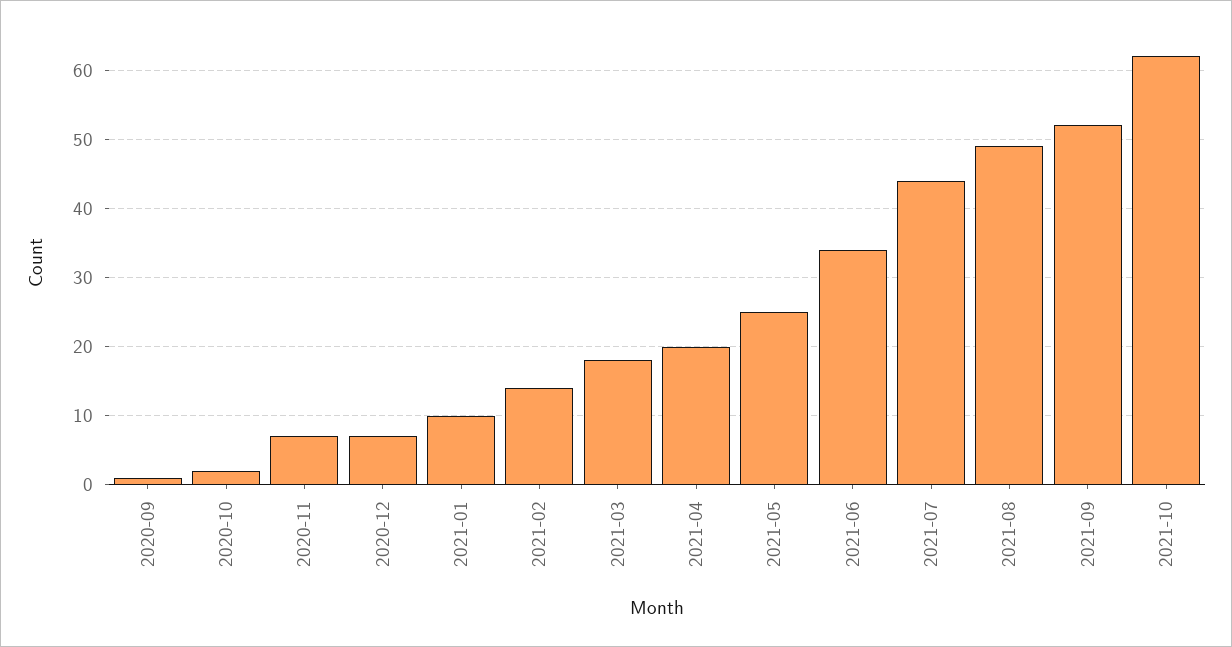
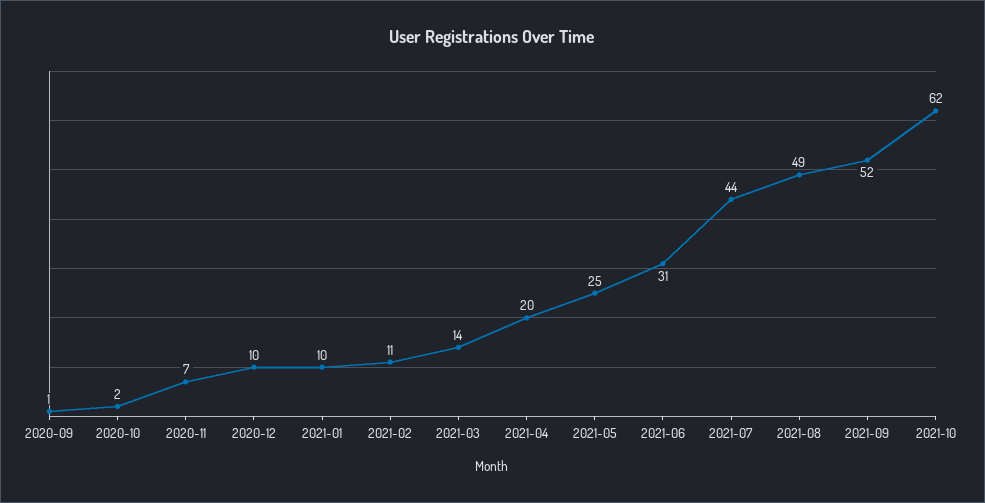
2020-12: 7 -> 10
2021-02: 14 -> 11
2021-03: 18 -> 14
2021-06: 34 -> 31

